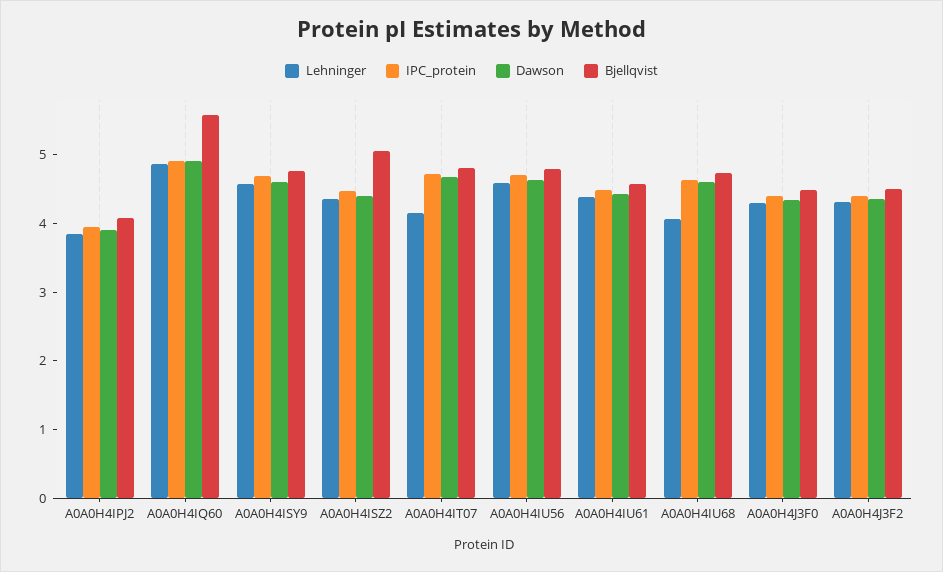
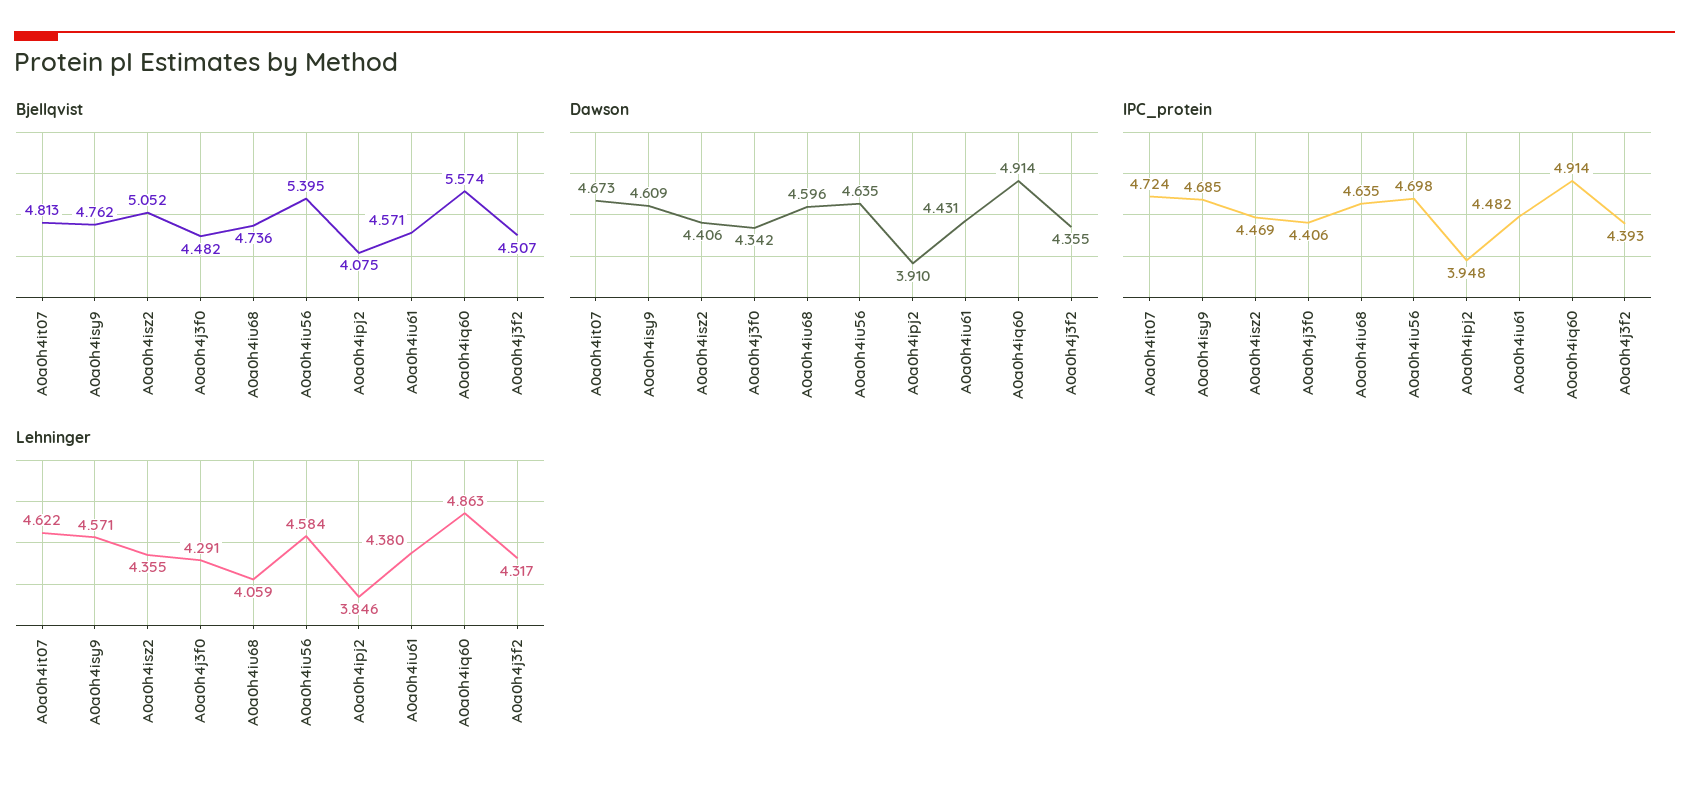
Lehninger, A0A0H4IT07: 4.2 -> 4.622
Bjellqvist, A0A0H4IU56: 4.8 -> 5.395

